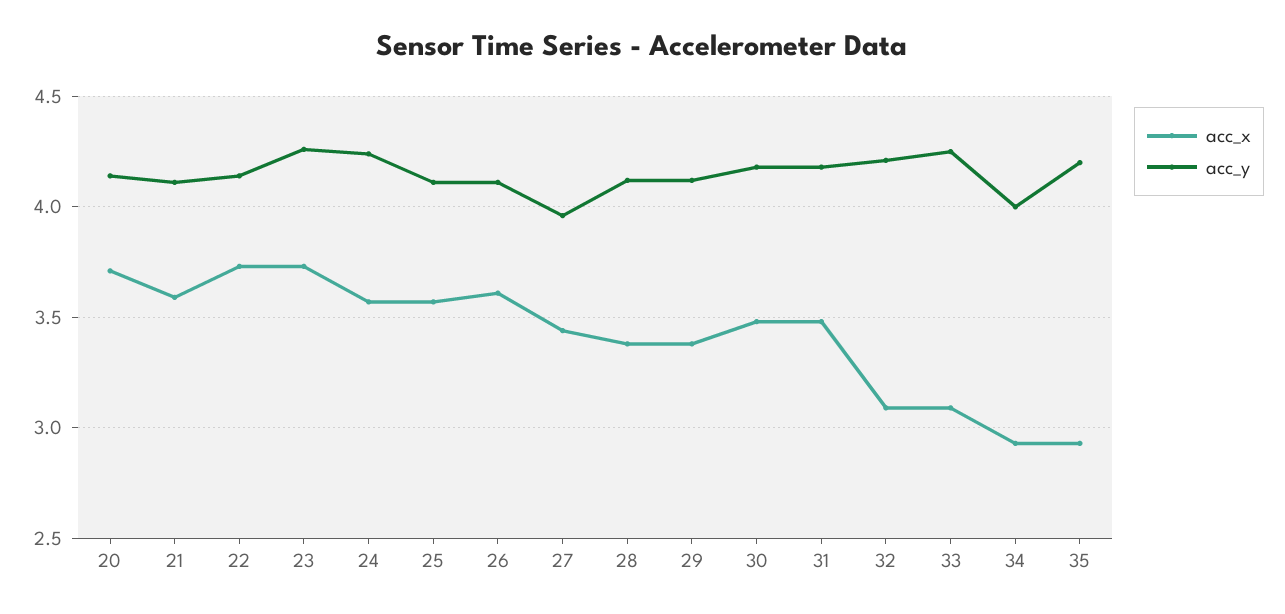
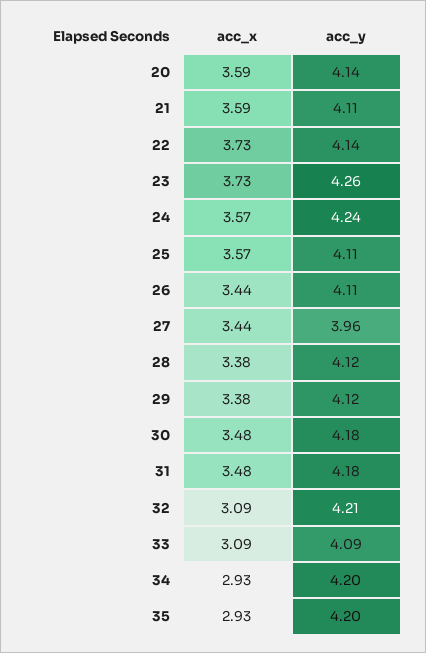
acc_x, 20: 3.7 -> 3.59
acc_x, 26: 3.6 -> 3.44
acc_y, 33: 4.25 -> 4.09
acc_y, 34: 4 -> 4.2

